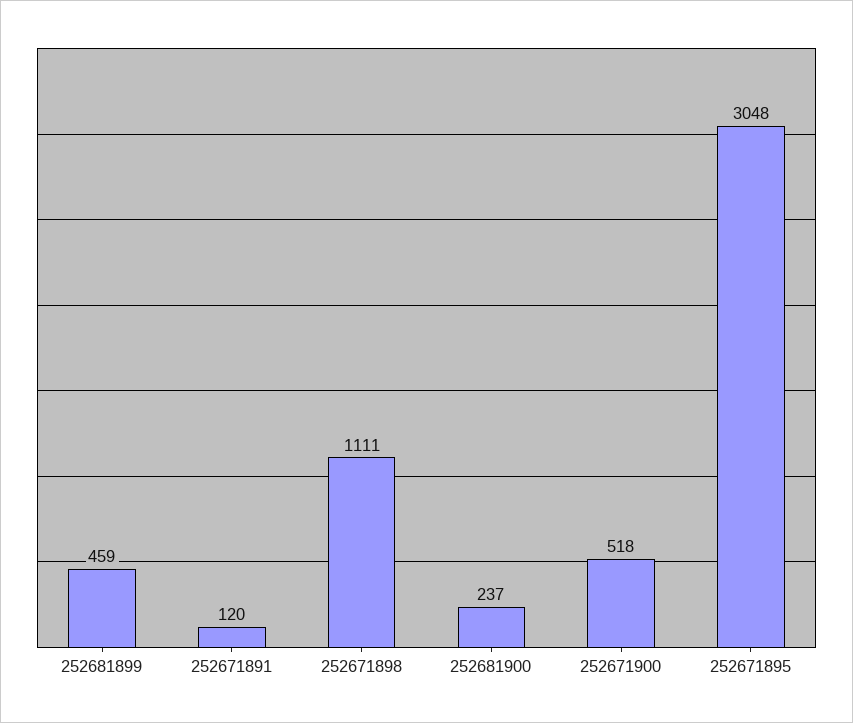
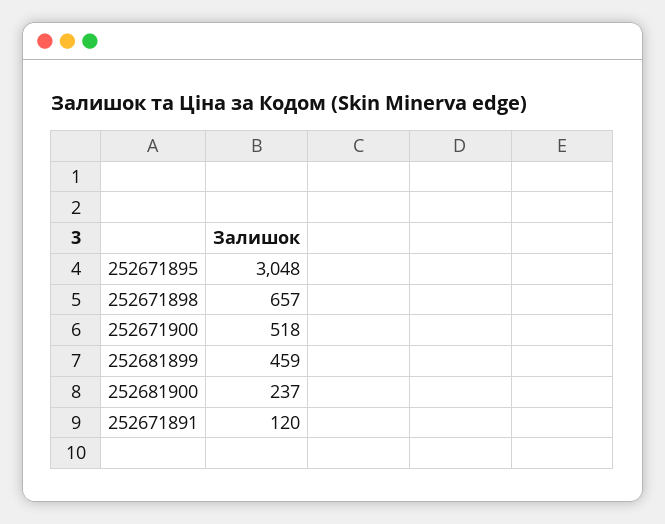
252671898: 1111 -> 657

